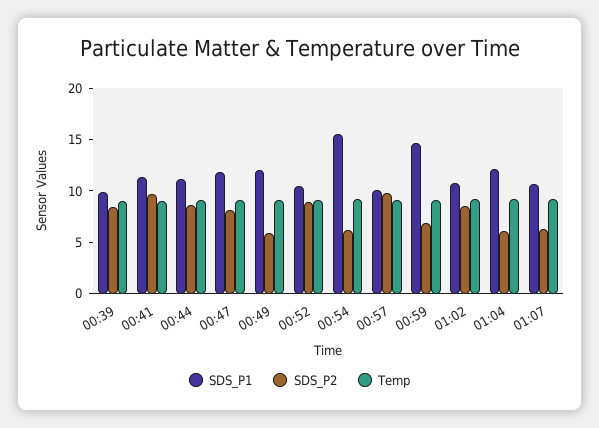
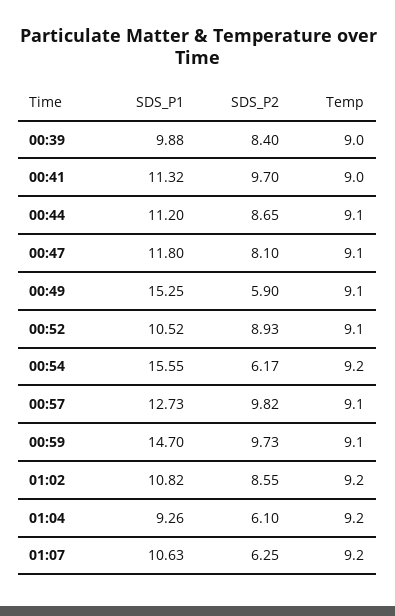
SDS_P1, 00:49: 12 -> 15.25
SDS_P1, 00:57: 10 -> 12.73
SDS_P2, 00:59: 7 -> 9.73
SDS_P1, 01:04: 12 -> 9.26

